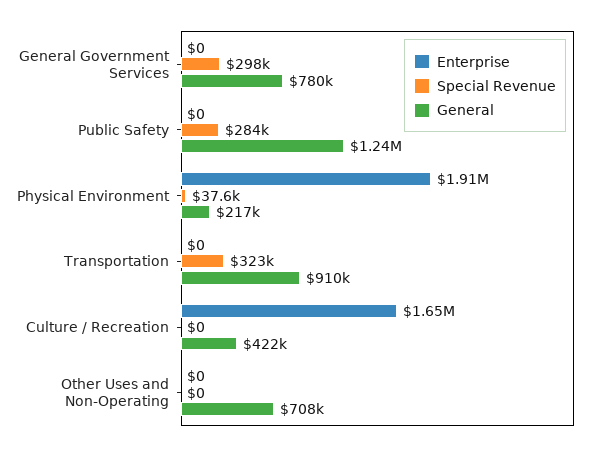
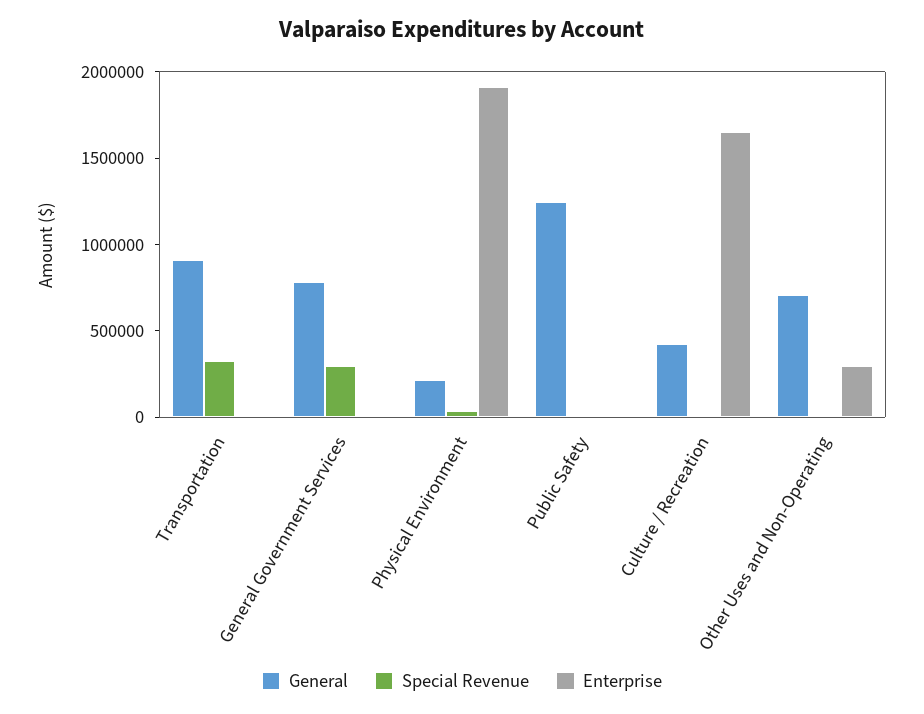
Special Revenue, Public Safety: 284000 -> 0
Enterprise, Other Uses and Non-Operating: 0 -> 300000

